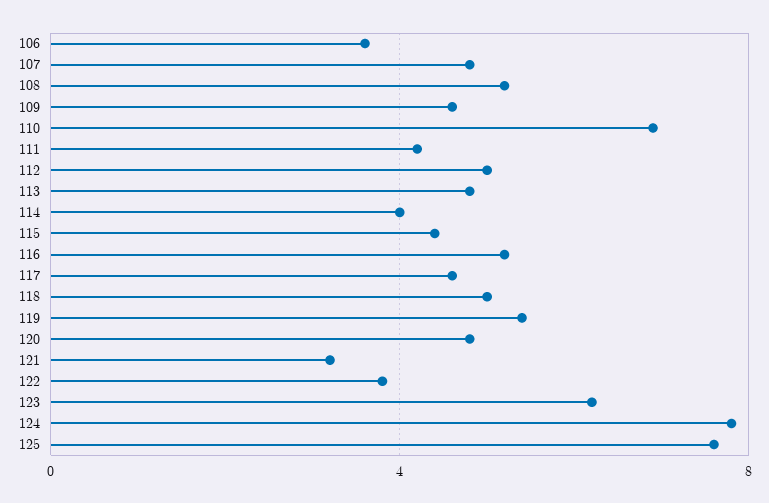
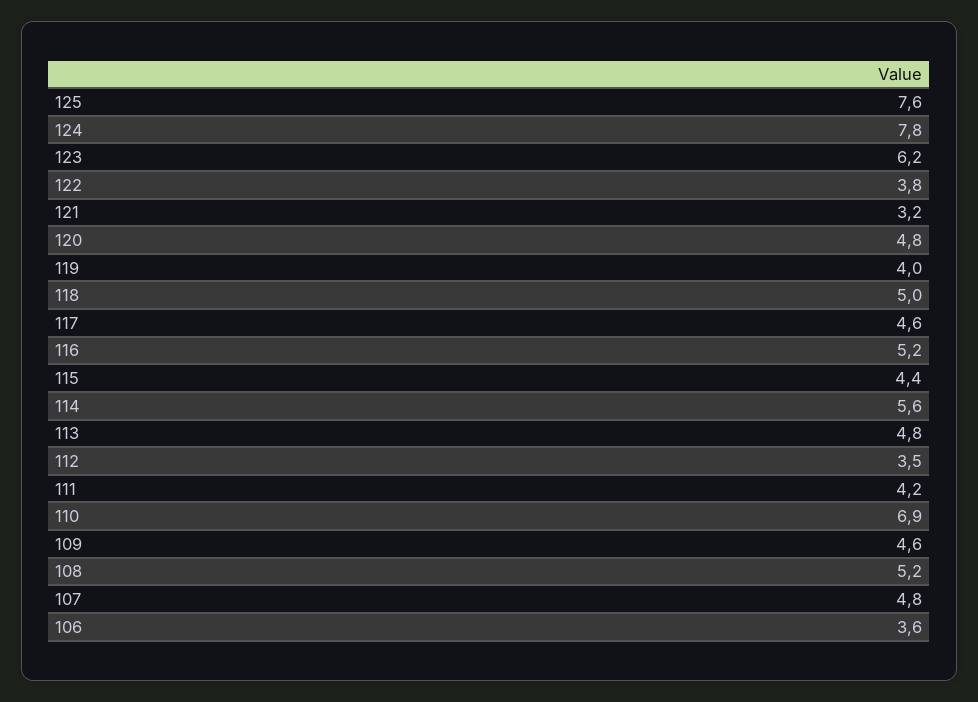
112: 5 -> 3.5
114: 4 -> 5.6
119: 5.5 -> 4

